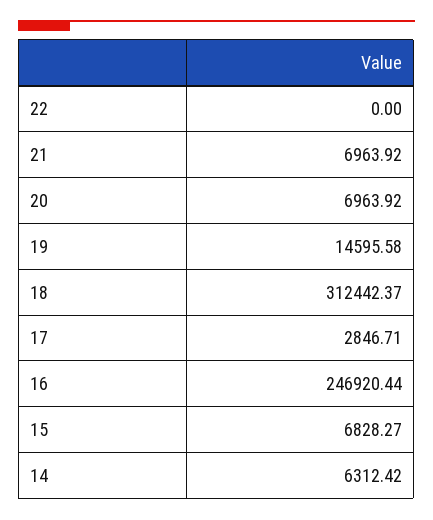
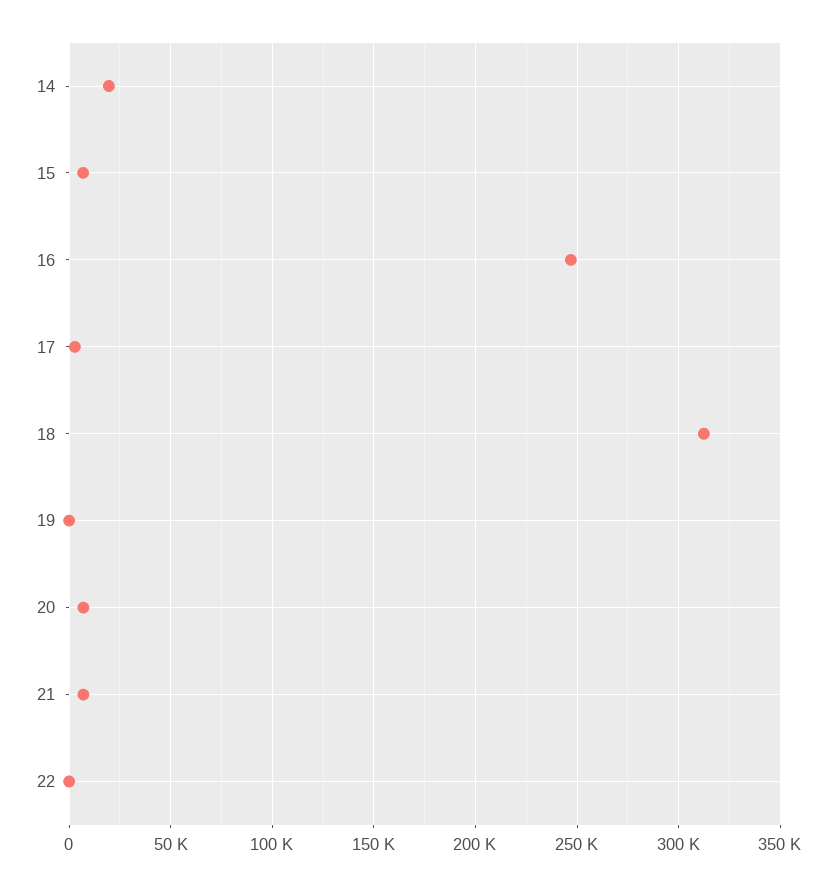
19: 14595.58 -> 0
14: 6312.42 -> 20000

